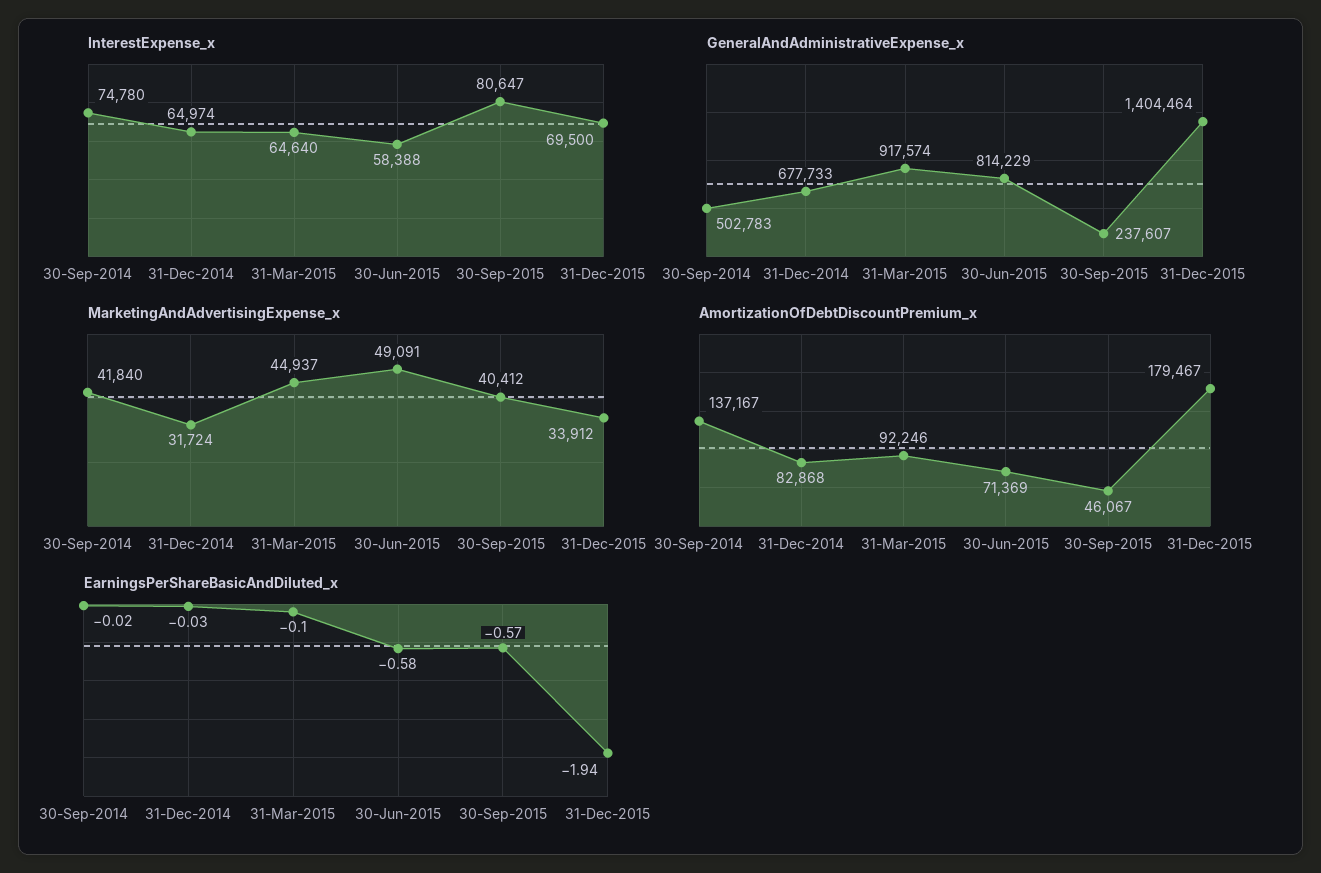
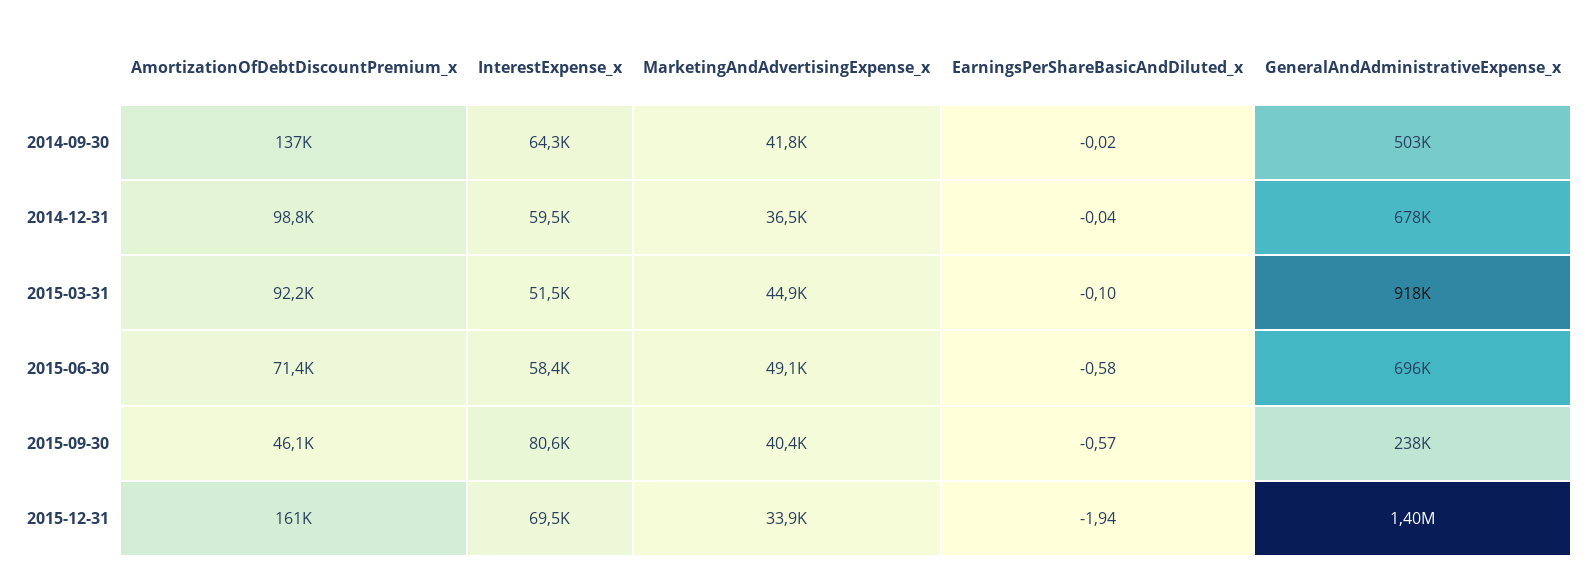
InterestExpense_x, 30-Sep-2014: 74780 -> 64300
InterestExpense_x, 31-Dec-2014: 64974 -> 59500
InterestExpense_x, 31-Mar-2015: 64640 -> 51500
GeneralAndAdministrativeExpense_x, 30-Jun-2015: 814229 -> 696000
MarketingAndAdvertisingExpense_x, 31-Dec-2014: 31724 -> 36500
AmortizationOfDebtDiscountPremium_x, 31-Dec-2014: 82868 -> 98800
AmortizationOfDebtDiscountPremium_x, 31-Dec-2015: 179467 -> 161000
EarningsPerShareBasicAndDiluted_x, 31-Dec-2014: -0.03 -> -0.04

